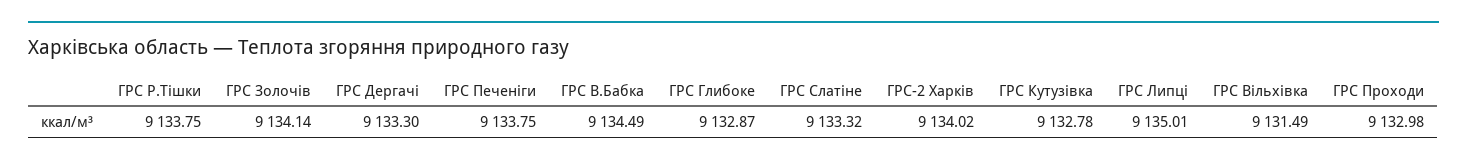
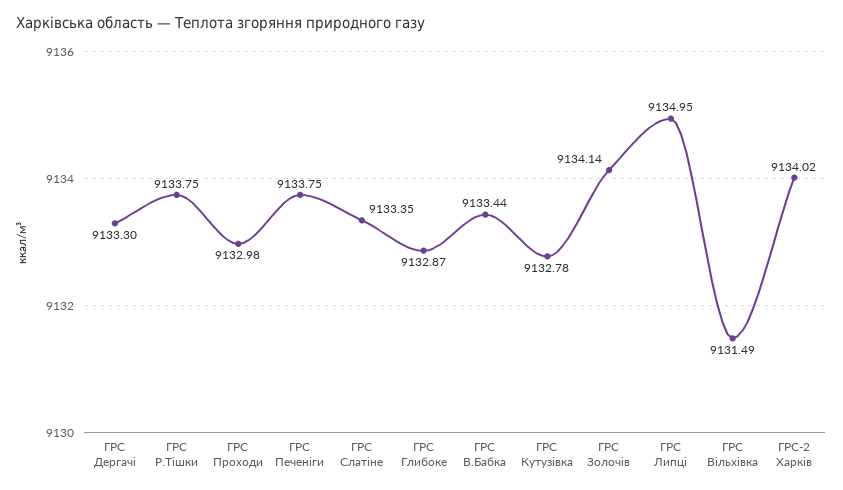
ГРС В.Бабка: 9134.49 -> 9133.44
ГРС Слатiне: 9133.32 -> 9133.35
ГРС Липцi: 9135.01 -> 9134.95

